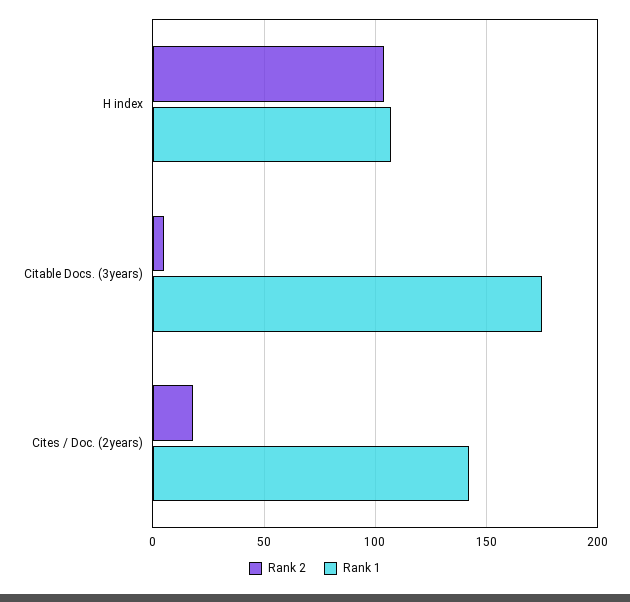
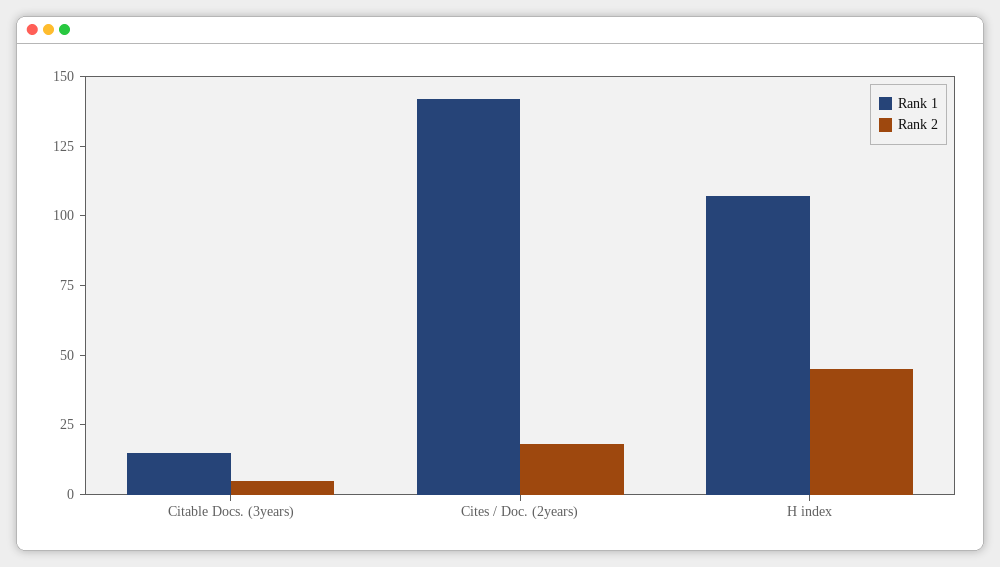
Rank 2, H index: 105 -> 45
Rank 1, Citable Docs. (3years): 175 -> 15

